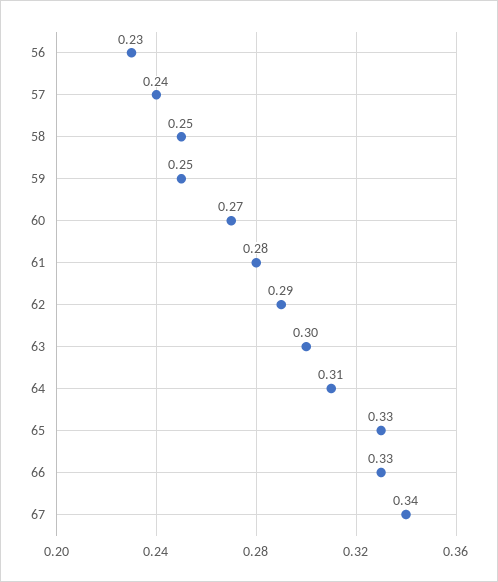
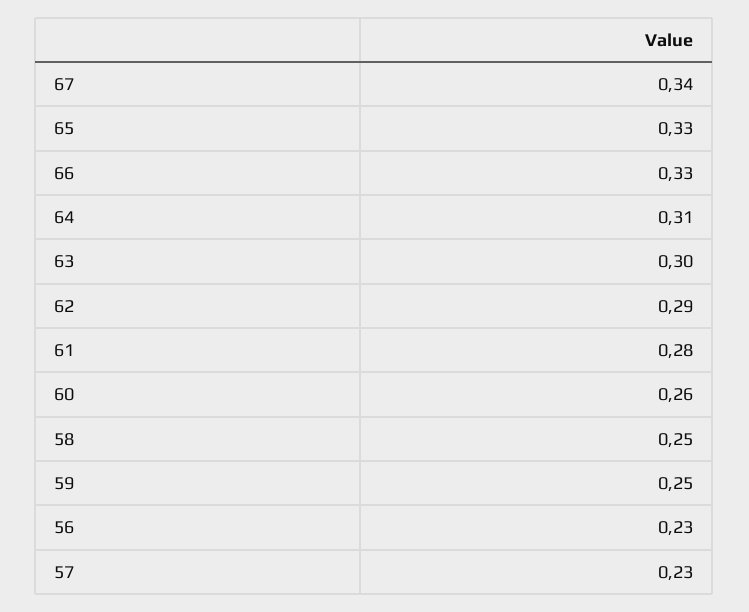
57: 0.24 -> 0.23
60: 0.27 -> 0.26

